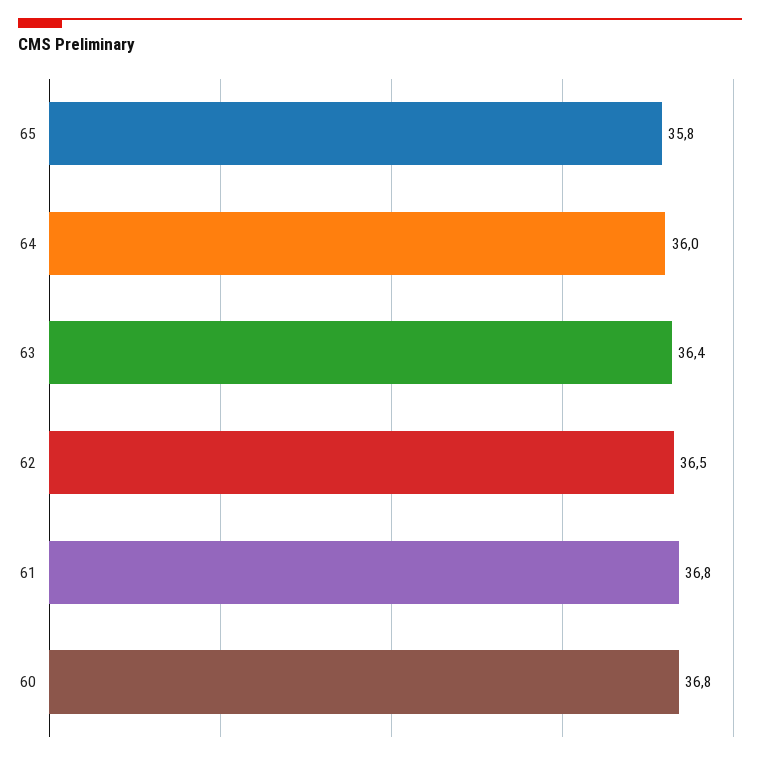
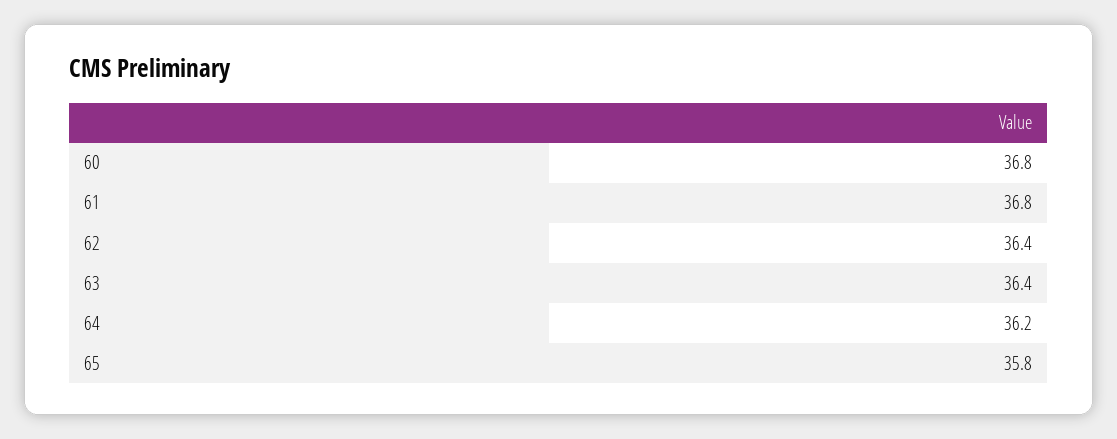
64: 36 -> 36.2
62: 36.5 -> 36.4

